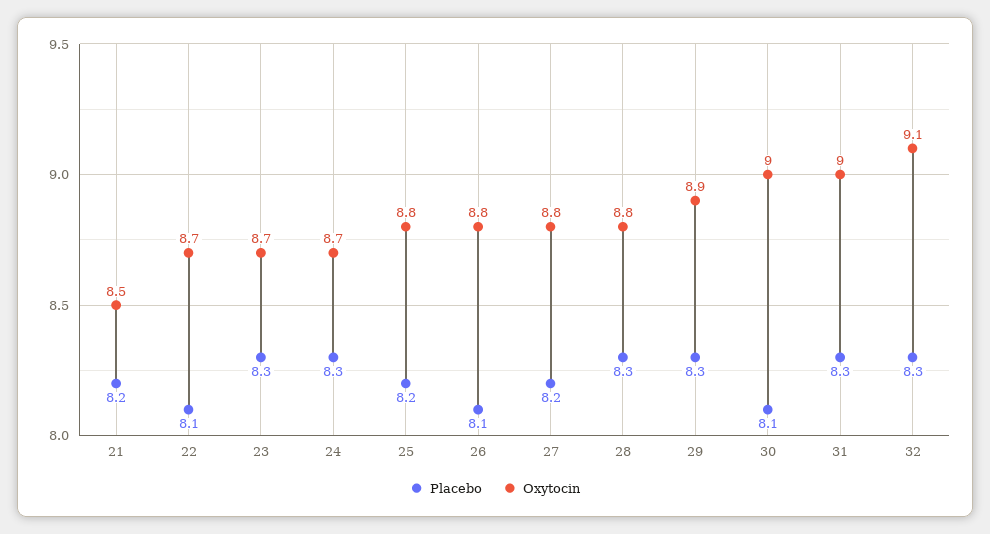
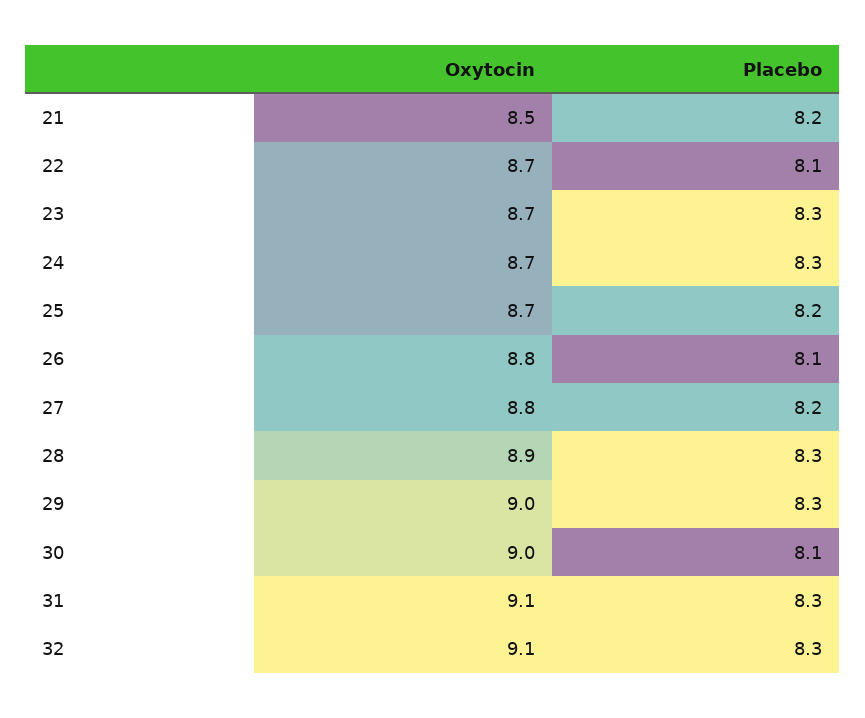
Oxytocin, 25: 8.8 -> 8.7
Oxytocin, 28: 8.8 -> 8.9
Oxytocin, 29: 8.9 -> 9
Oxytocin, 31: 9 -> 9.1

